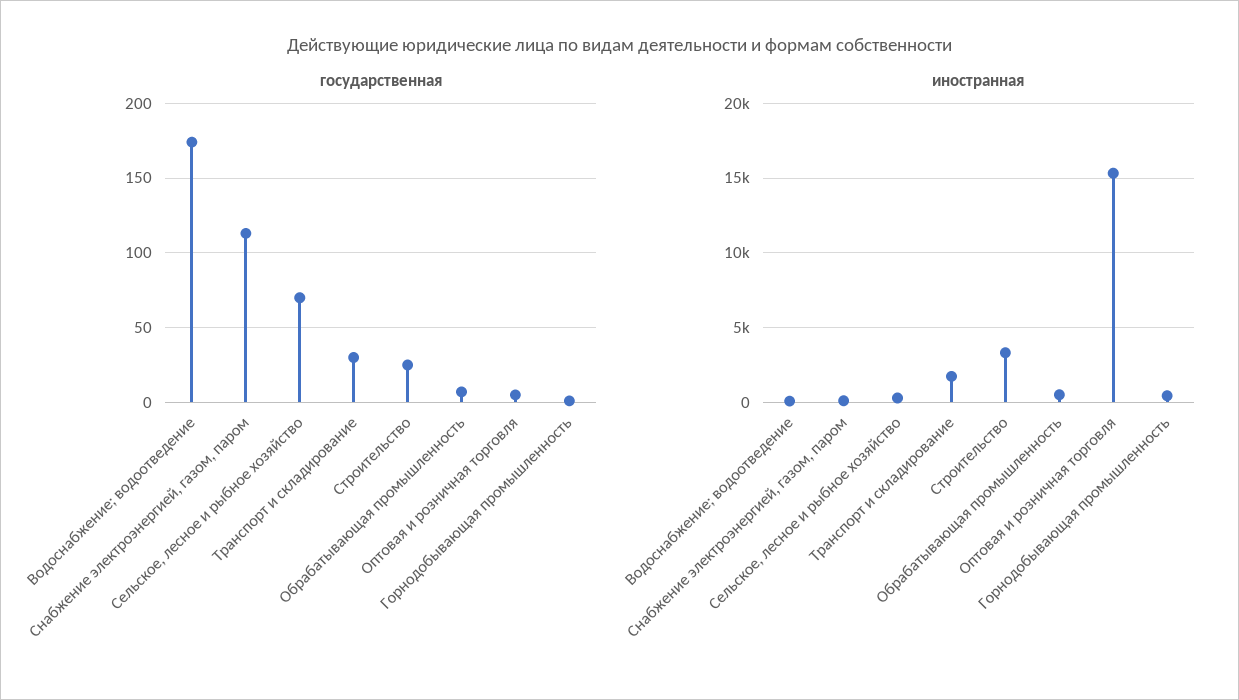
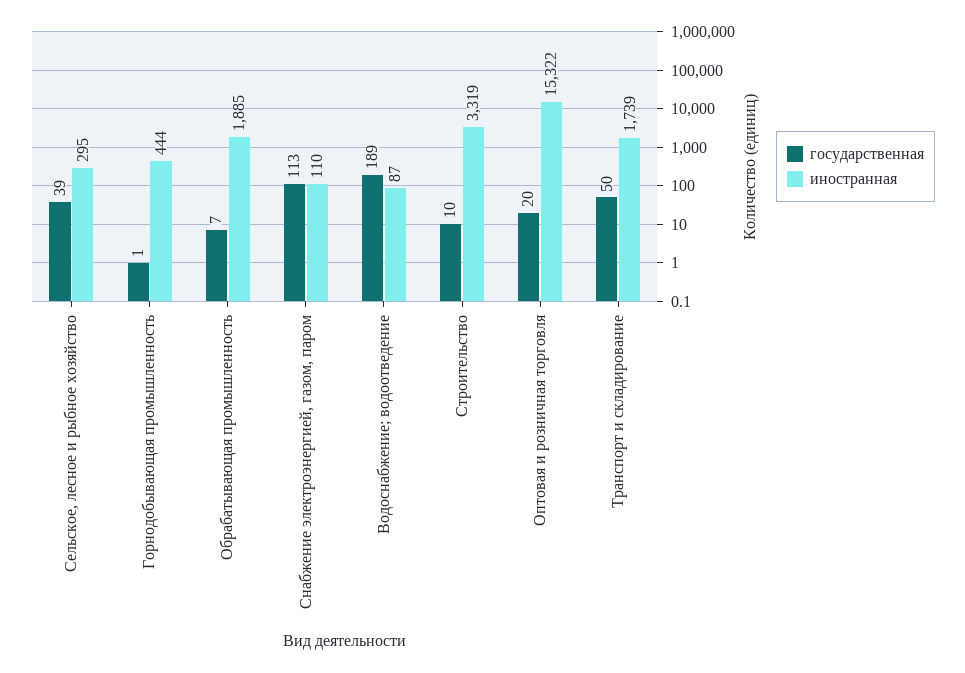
государственная, Водоснабжение; водоотведение: 175 -> 189
государственная, Сельское, лесное и рыбное хозяйство: 70 -> 39
государственная, Транспорт и складирование: 30 -> 50
государственная, Строительство: 25 -> 10
государственная, Оптовая и розничная торговля: 5 -> 20
иностранная, Обрабатывающая промышленность: 500 -> 1885

